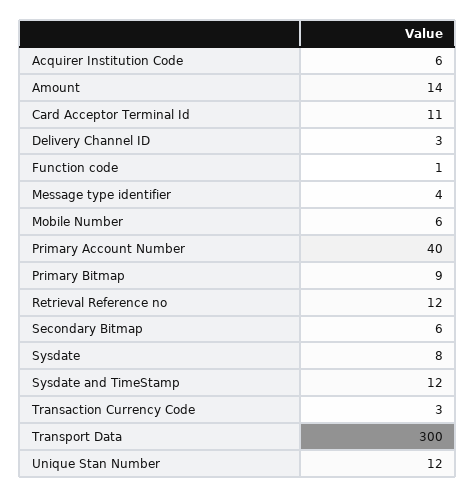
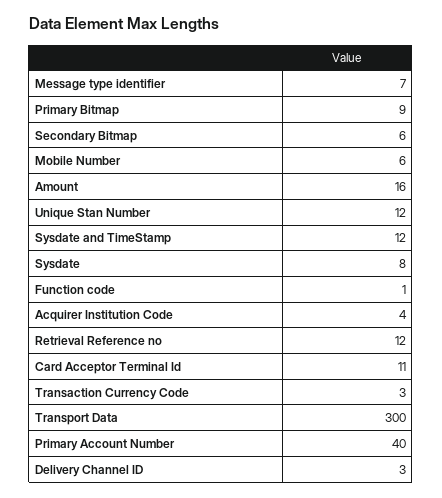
Acquirer Institution Code: 6 -> 4
Amount: 14 -> 16
Message type identifier: 4 -> 7

